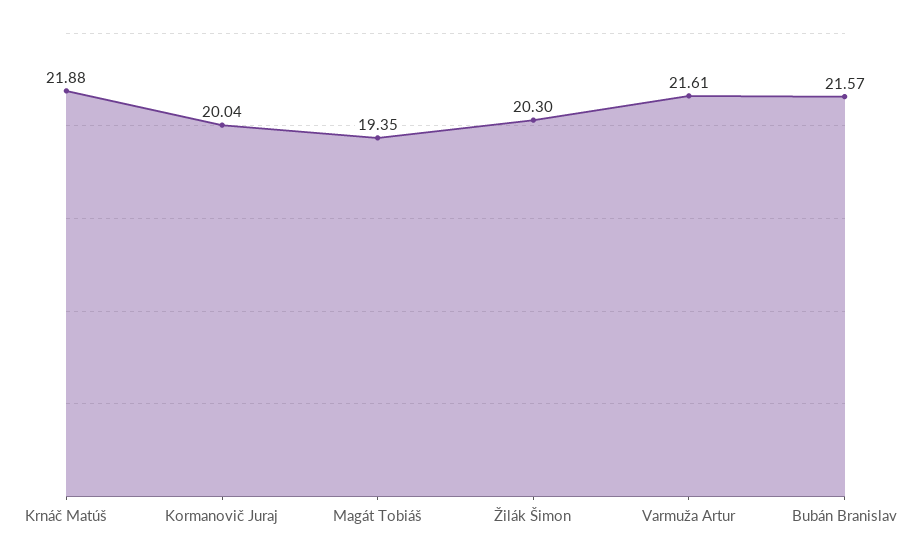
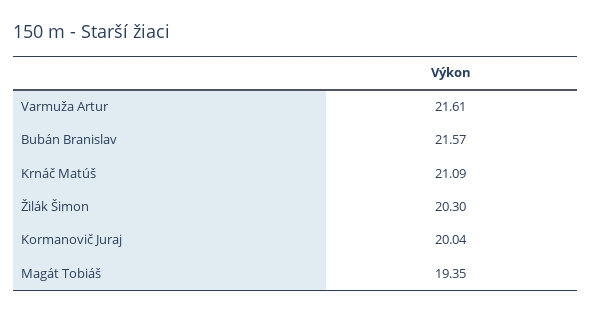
Krnáč Matúš: 21.88 -> 21.09

